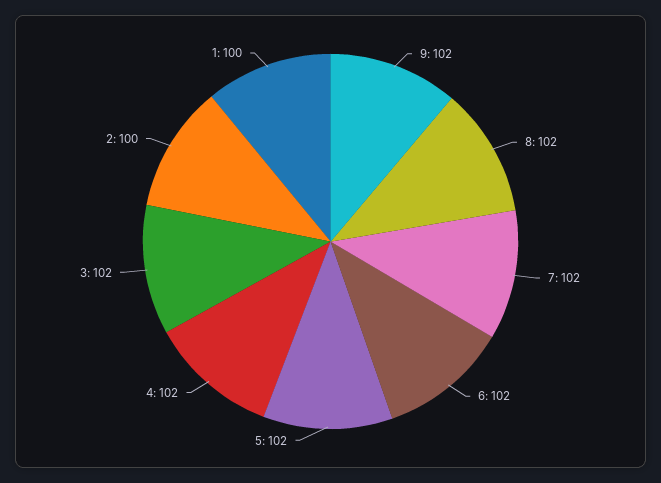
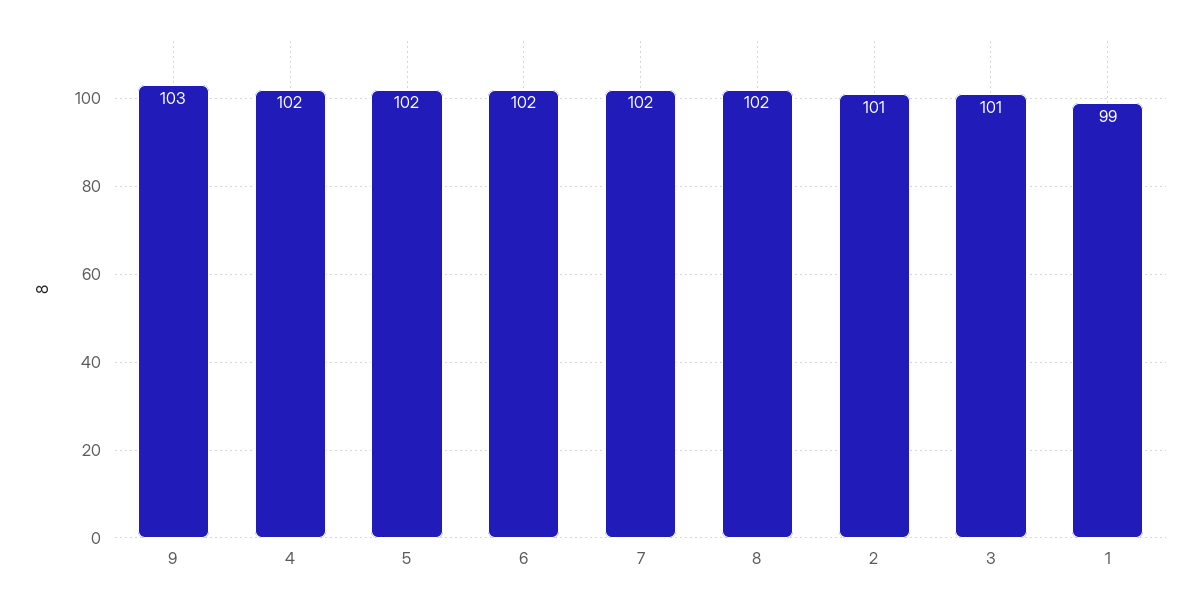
9: 102 -> 103
3: 102 -> 101
2: 100 -> 101
1: 100 -> 99

